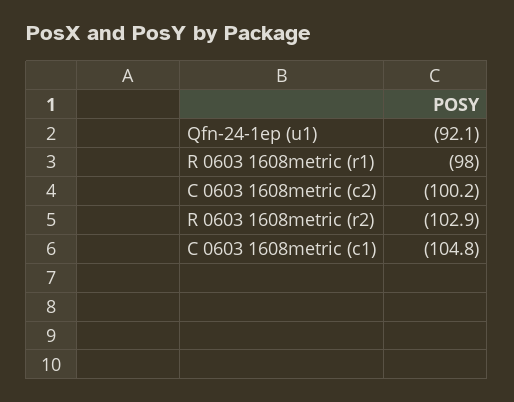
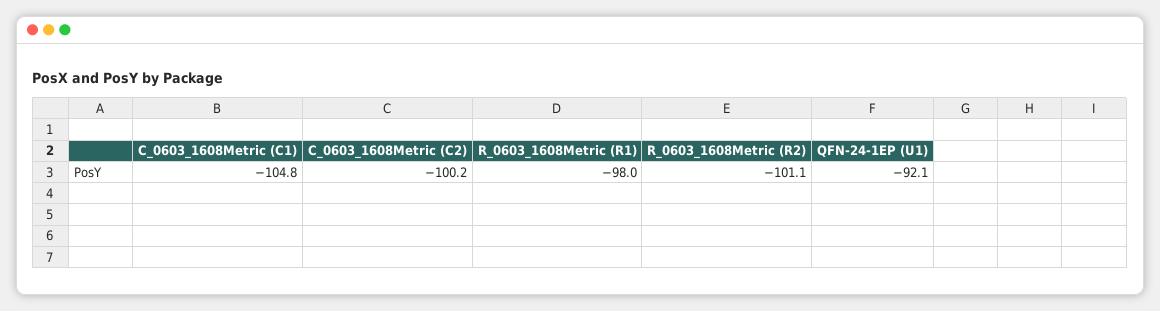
R 0603 1608metric (r2): -102.9 -> -101.1

